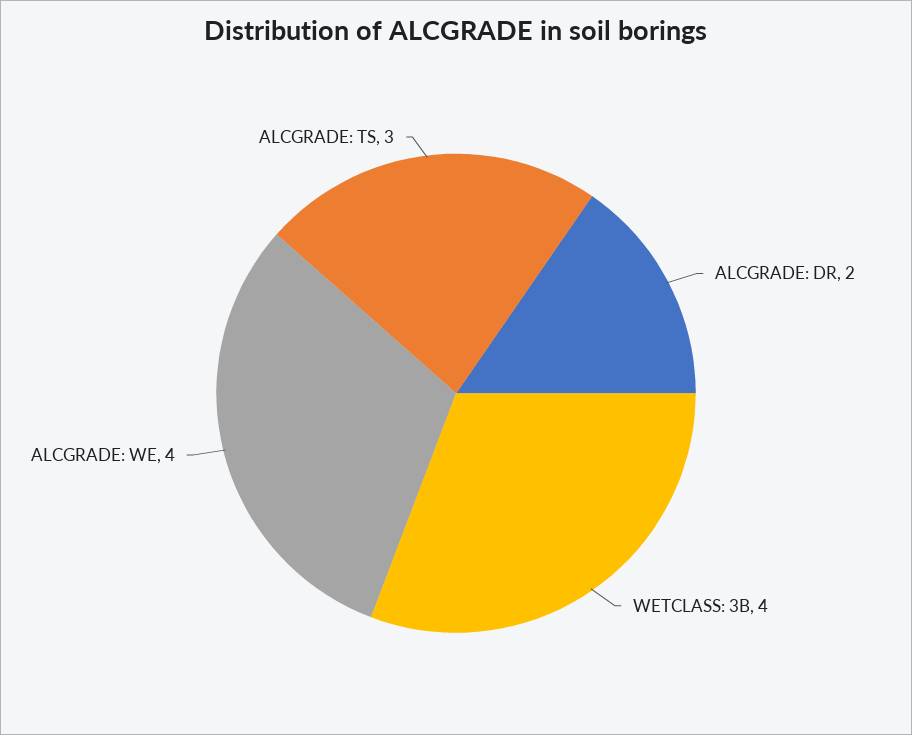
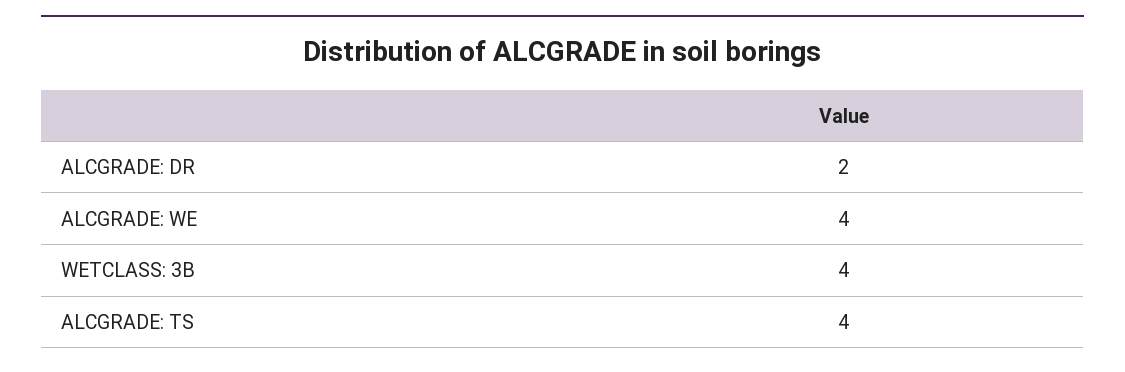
ALCGRADE: TS: 3 -> 4

